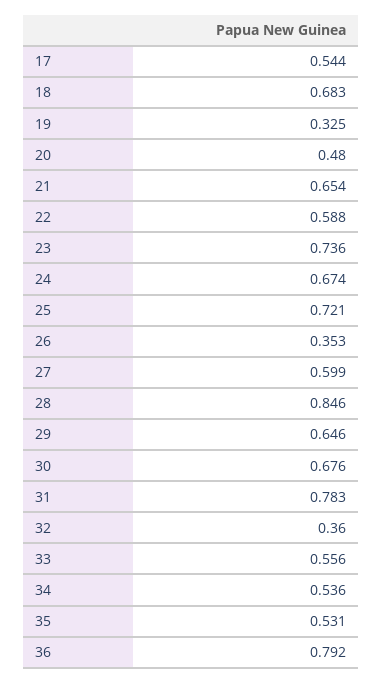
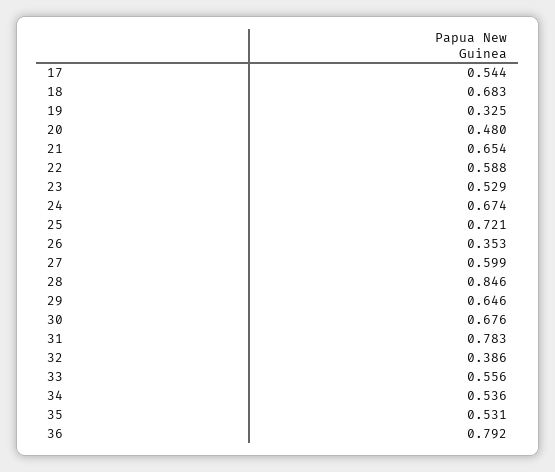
23: 0.736 -> 0.529
32: 0.36 -> 0.386

